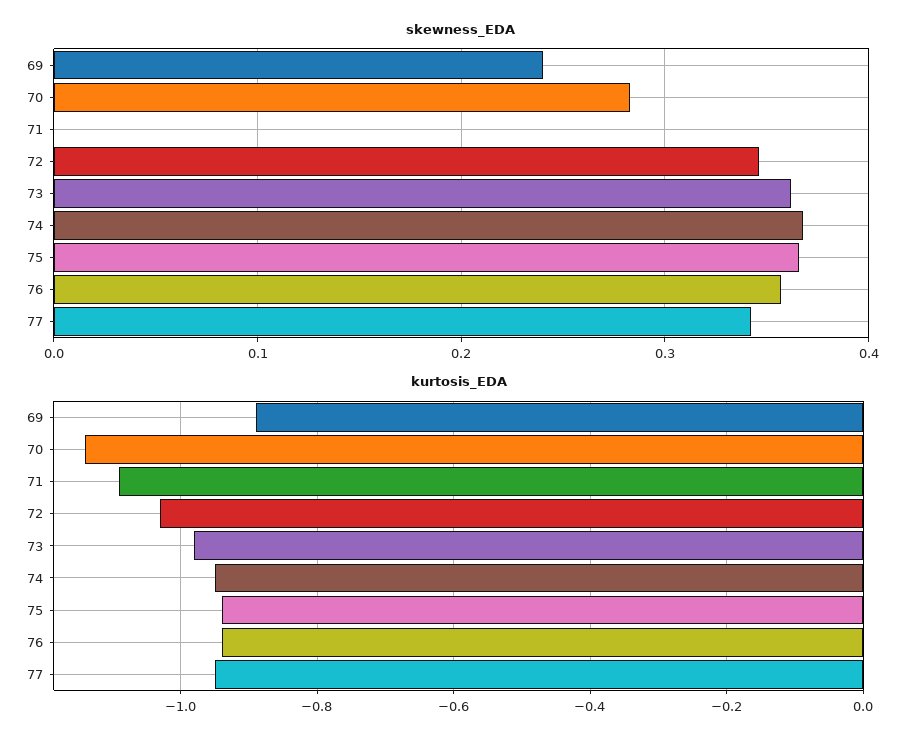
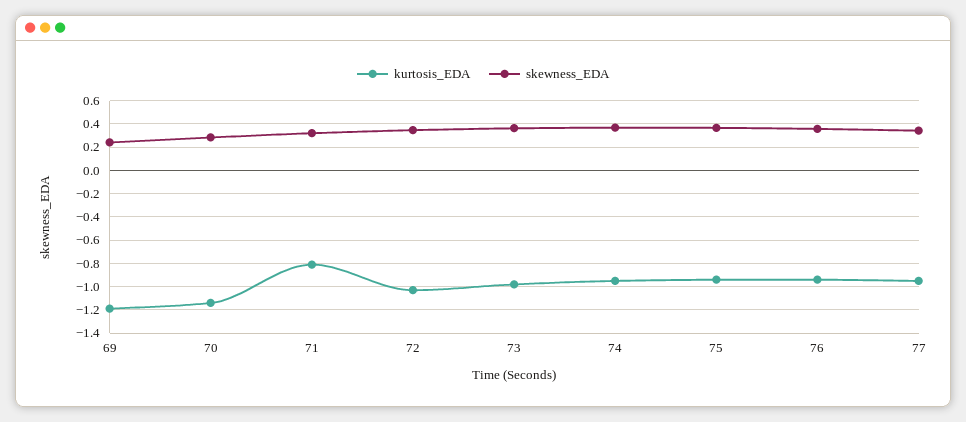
skewness_EDA, 71: 0 -> 0.3
kurtosis_EDA, 69: -0.9 -> -1.2
kurtosis_EDA, 71: -1.1 -> -0.8

